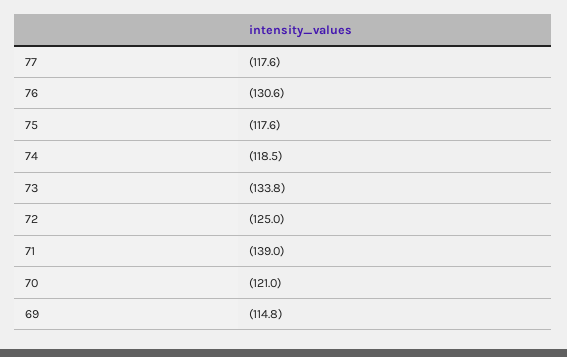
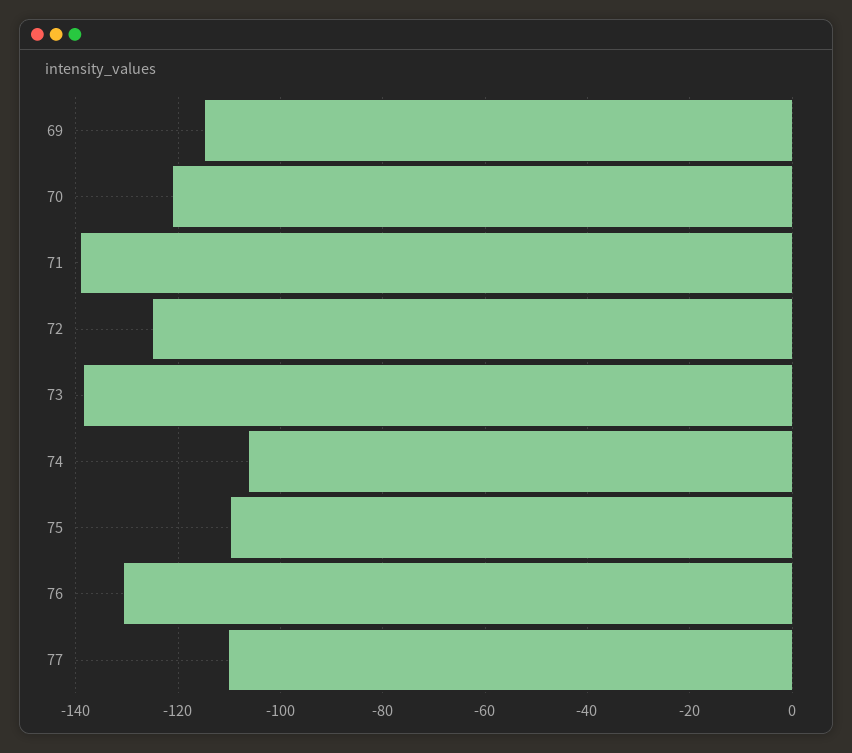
77: -117.6 -> -110
75: -117.6 -> -110
74: -118.5 -> -106
73: -133.8 -> -138

